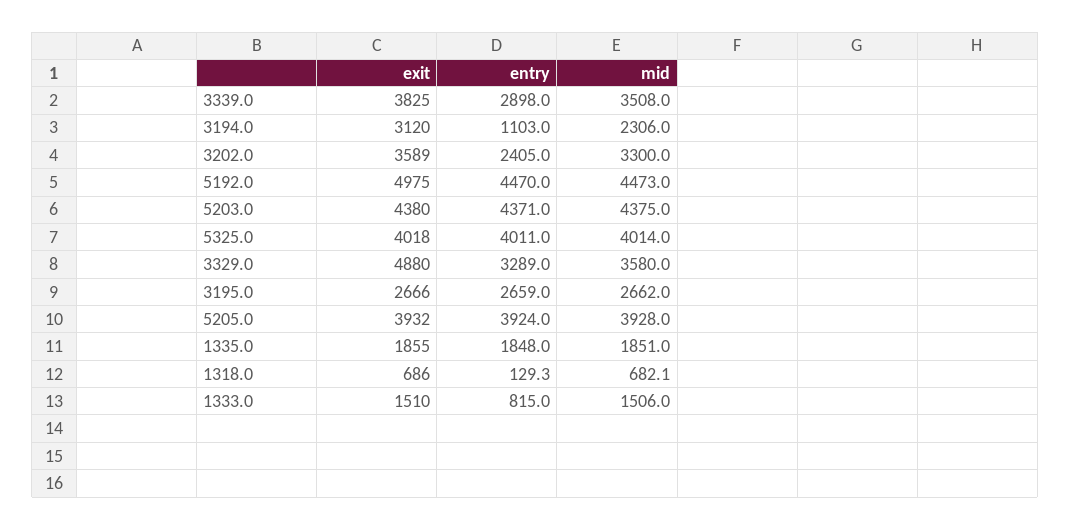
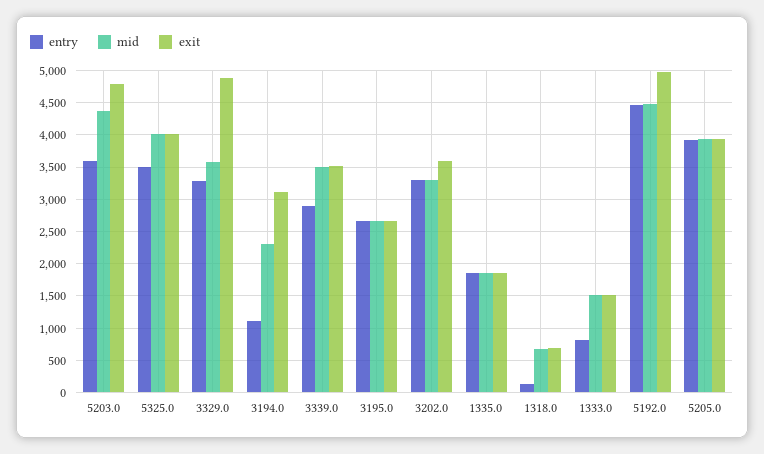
exit, 3339.0: 3825 -> 3500
entry, 3202.0: 2405 -> 3300
exit, 5203.0: 4380 -> 4800
entry, 5203.0: 4371 -> 3600
entry, 5325.0: 4011 -> 3500

